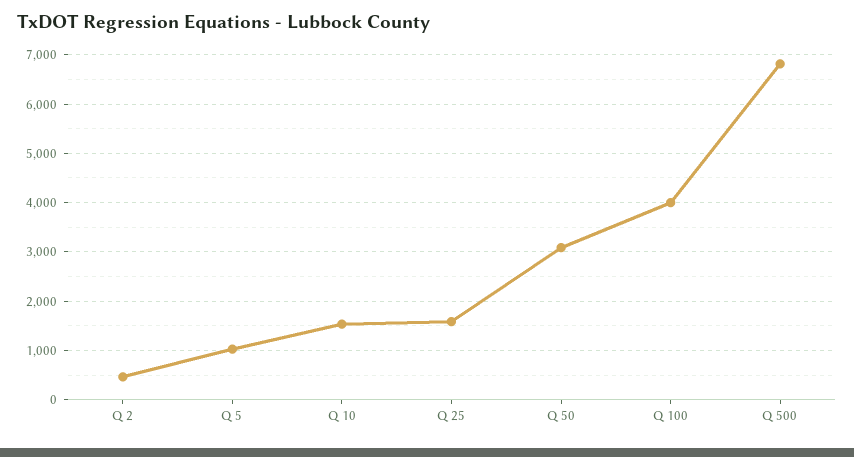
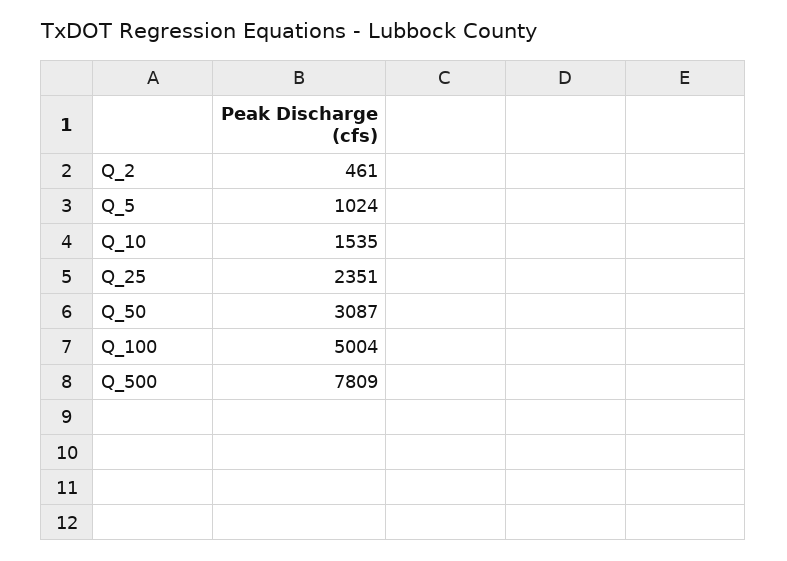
Q 25: 1600 -> 2351
Q 100: 4000 -> 5004
Q 500: 6800 -> 7809

